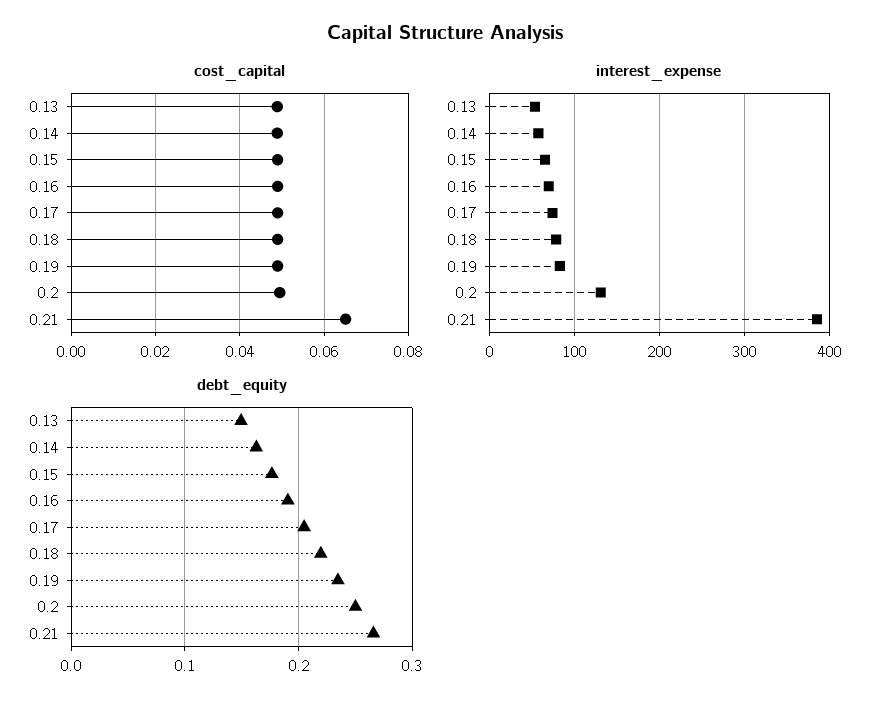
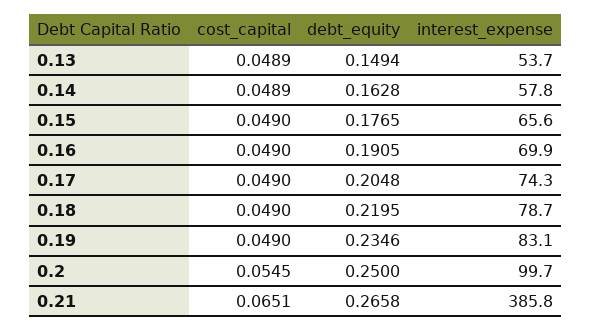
cost_capital, 0.2: 0.05 -> 0.0545
interest_expense, 0.2: 130 -> 99.7

